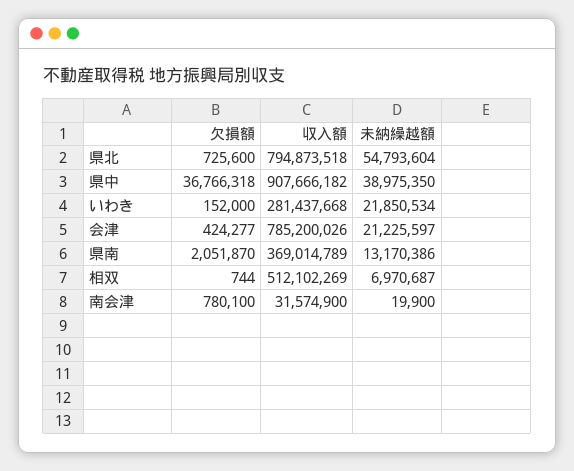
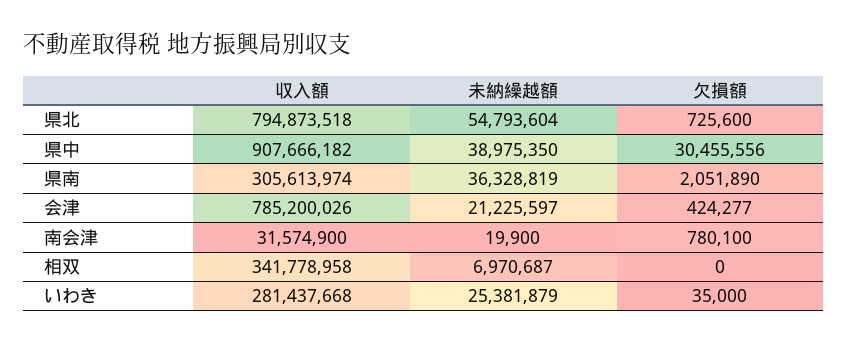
欠損額, 県中: 36766318 -> 30455556
欠損額, いわき: 152000 -> 35000
未納繰越額, いわき: 21850534 -> 25381879
欠損額, 県南: 2051870 -> 2051890
収入額, 県南: 369014789 -> 305613974
未納繰越額, 県南: 13170386 -> 36328819
欠損額, 相双: 744 -> 0
収入額, 相双: 512102269 -> 341778958

